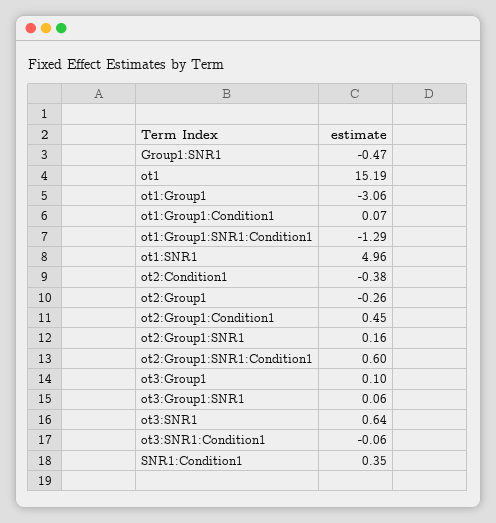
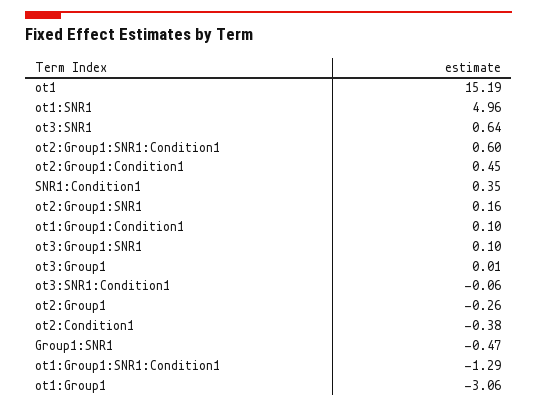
ot1:Group1:Condition1: 0.07 -> 0.1
ot3:Group1: 0.1 -> 0.01
ot3:Group1:SNR1: 0.06 -> 0.1

